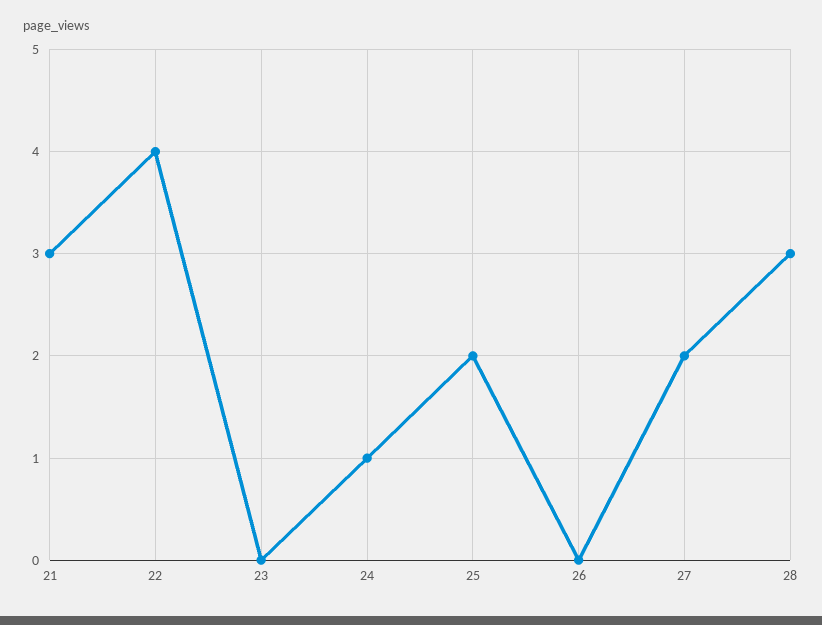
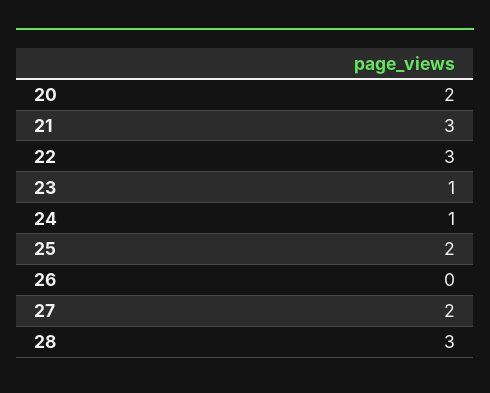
22: 4 -> 3
23: 0 -> 1
20: none -> 2

